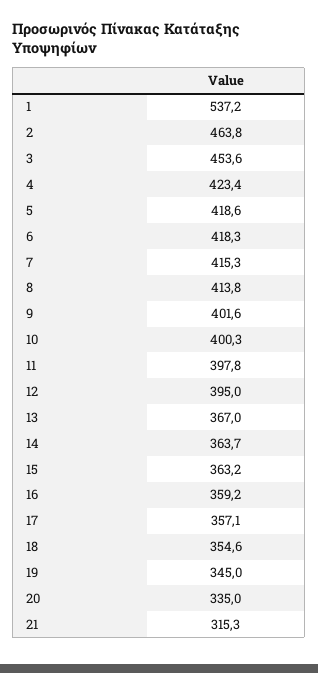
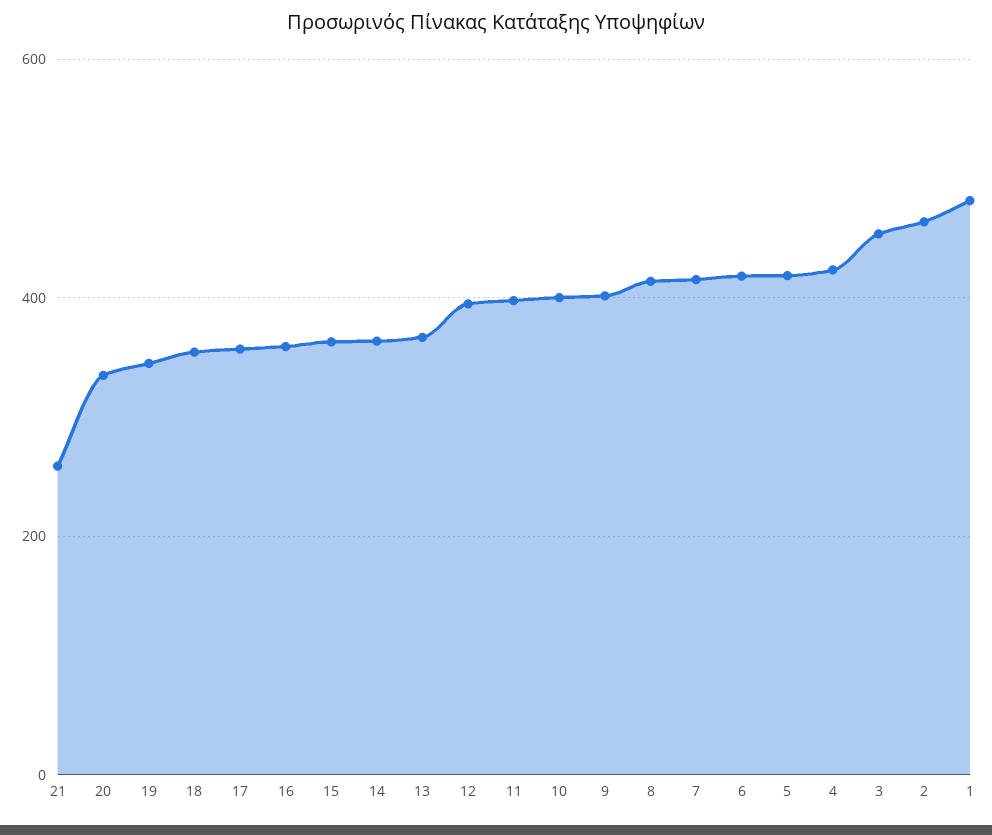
1: 537.2 -> 480
21: 315.3 -> 260

